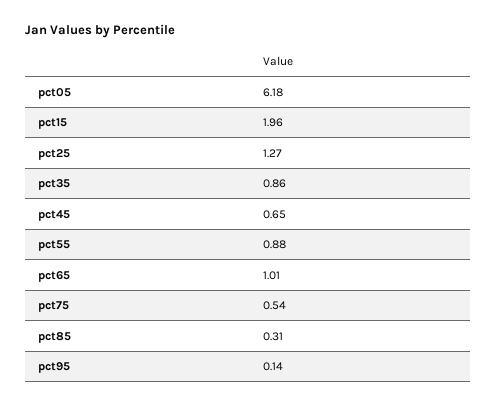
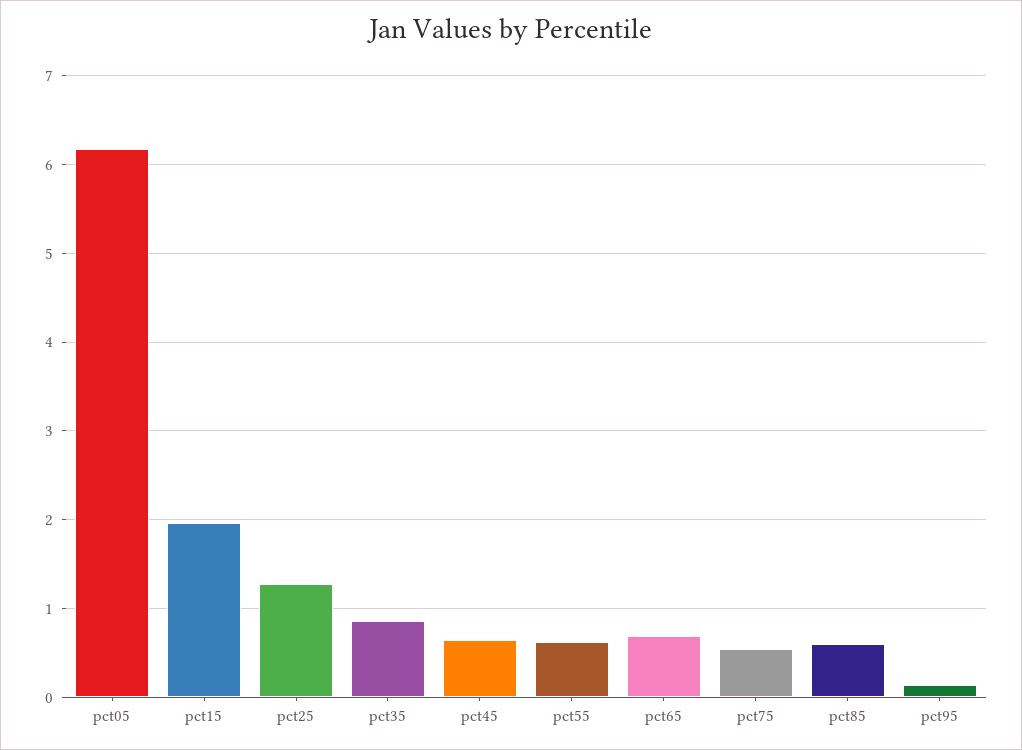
pct55: 0.88 -> 0.6
pct65: 1.01 -> 0.7
pct85: 0.31 -> 0.6

